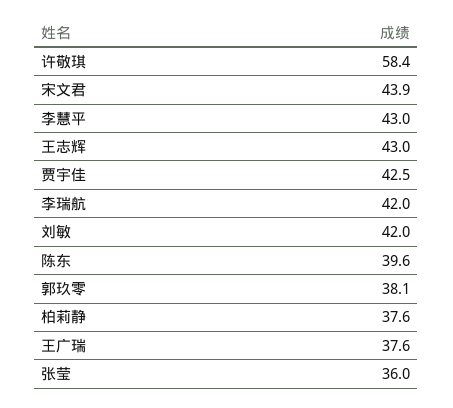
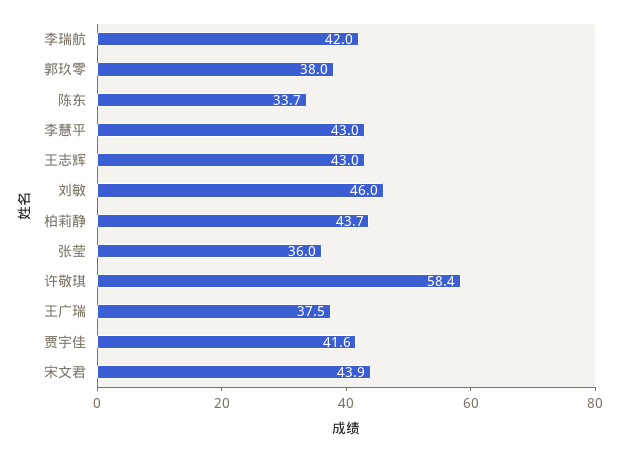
贾宇佳: 42.5 -> 41.6
刘敏: 42 -> 46
陈东: 39.6 -> 33.7
郭玖零: 38.1 -> 38
柏莉静: 37.6 -> 43.7
王广瑞: 37.6 -> 37.5

